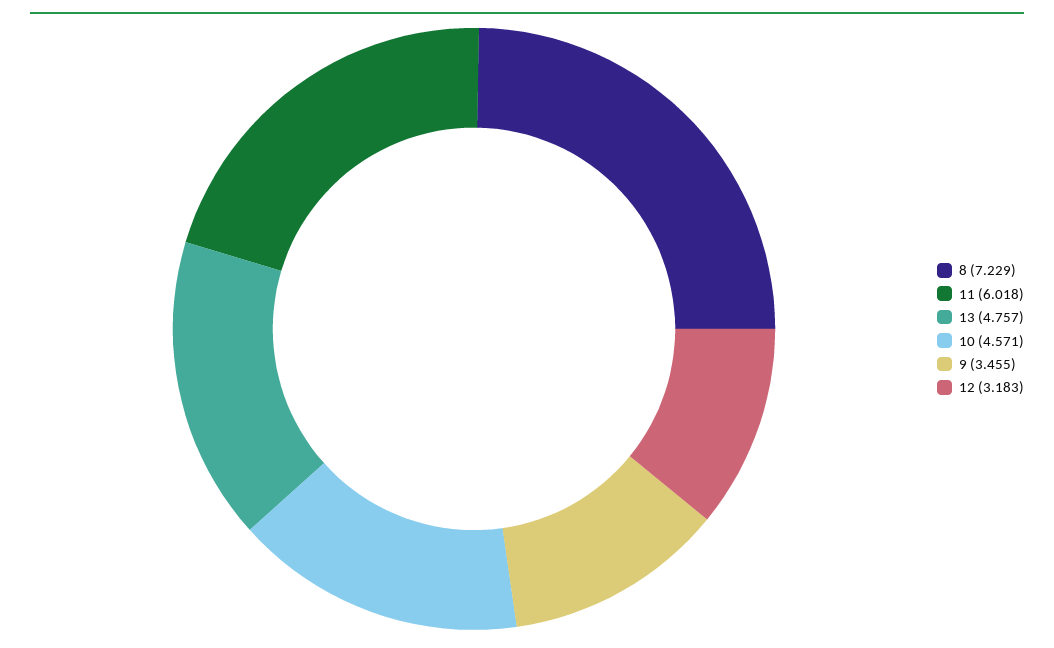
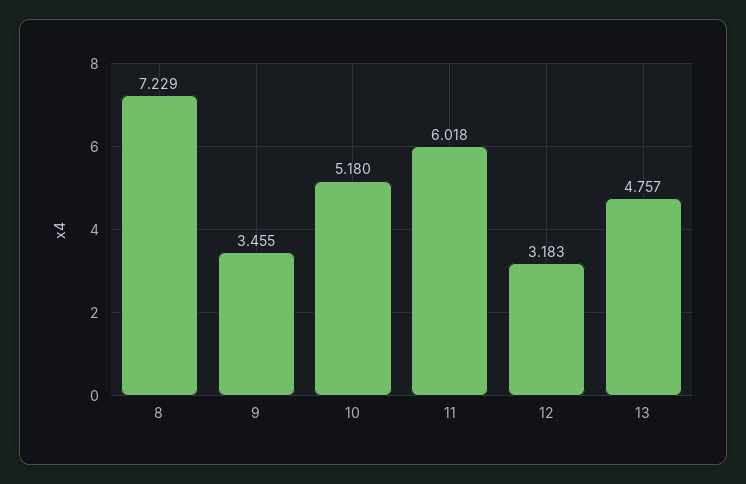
10: 4.571 -> 5.18

